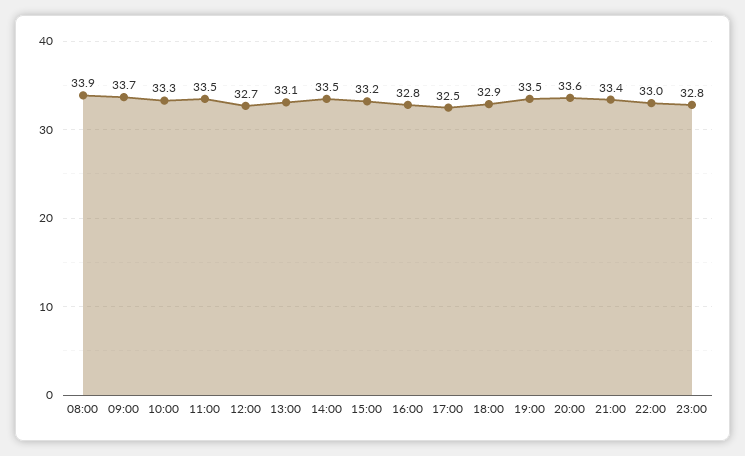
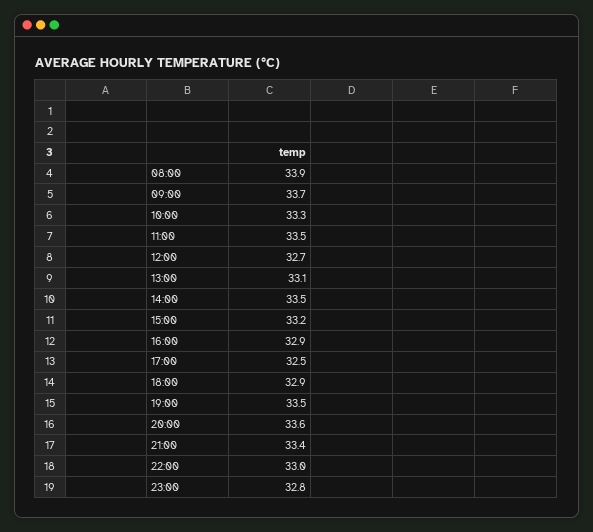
16:00: 32.8 -> 32.9

